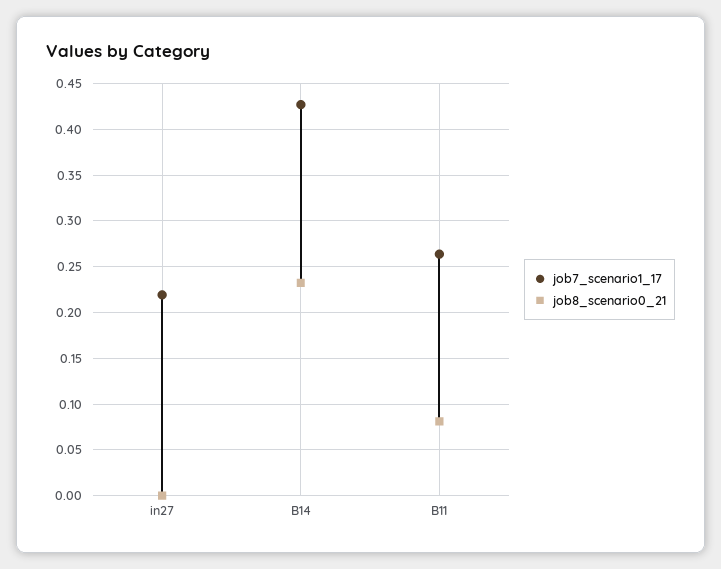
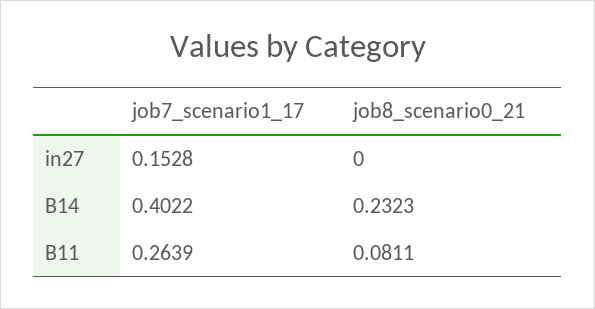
job7_scenario1_17, in27: 0.22 -> 0.1528
job7_scenario1_17, B14: 0.43 -> 0.4022

